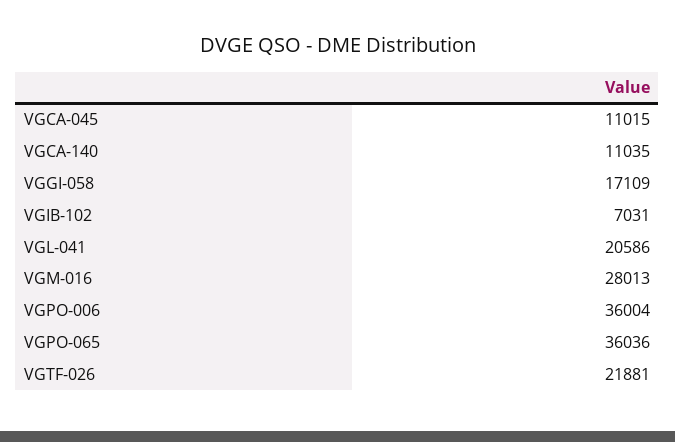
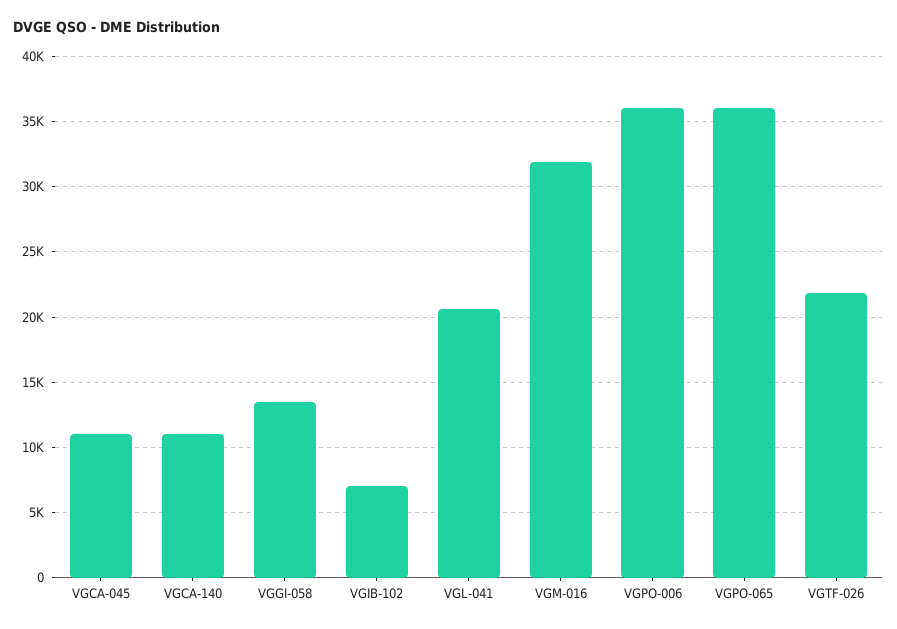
VGGI-058: 17109 -> 13500
VGM-016: 28013 -> 32000

